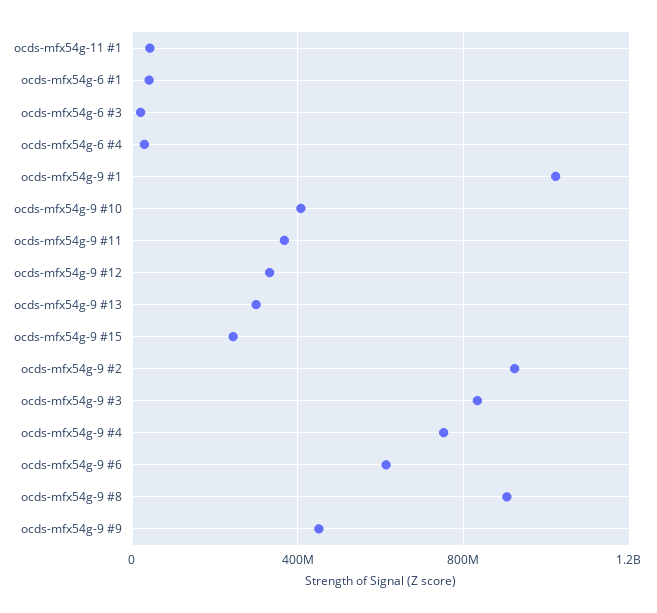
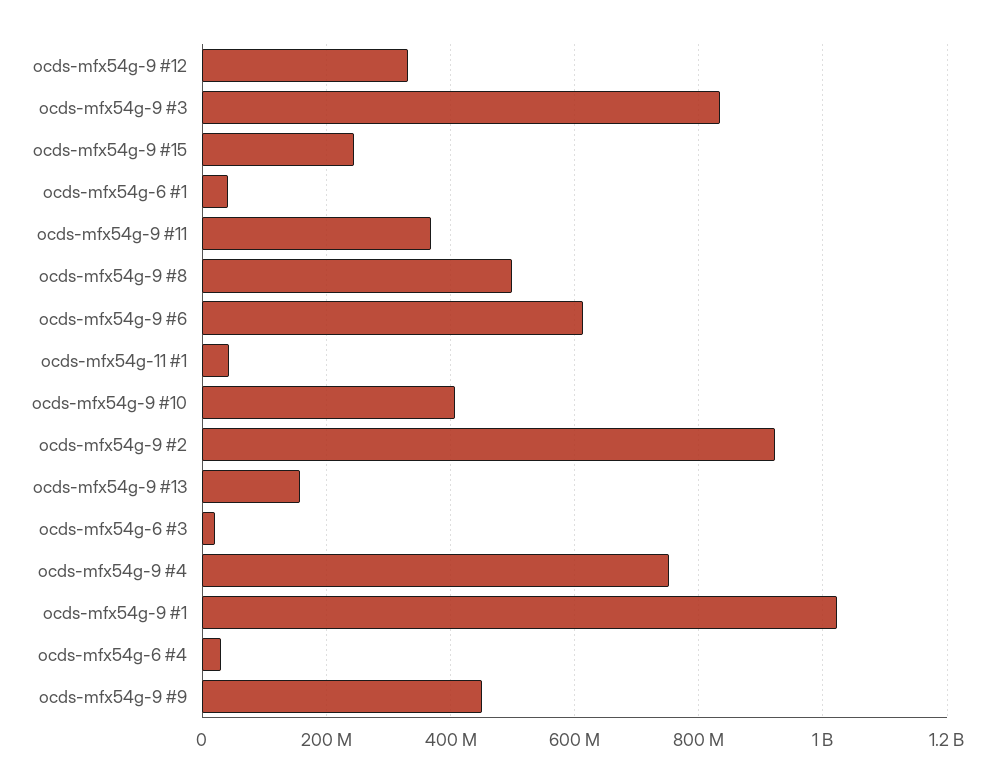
ocds-mfx54g-9 #13: 300000000 -> 160000000
ocds-mfx54g-9 #8: 900000000 -> 500000000

